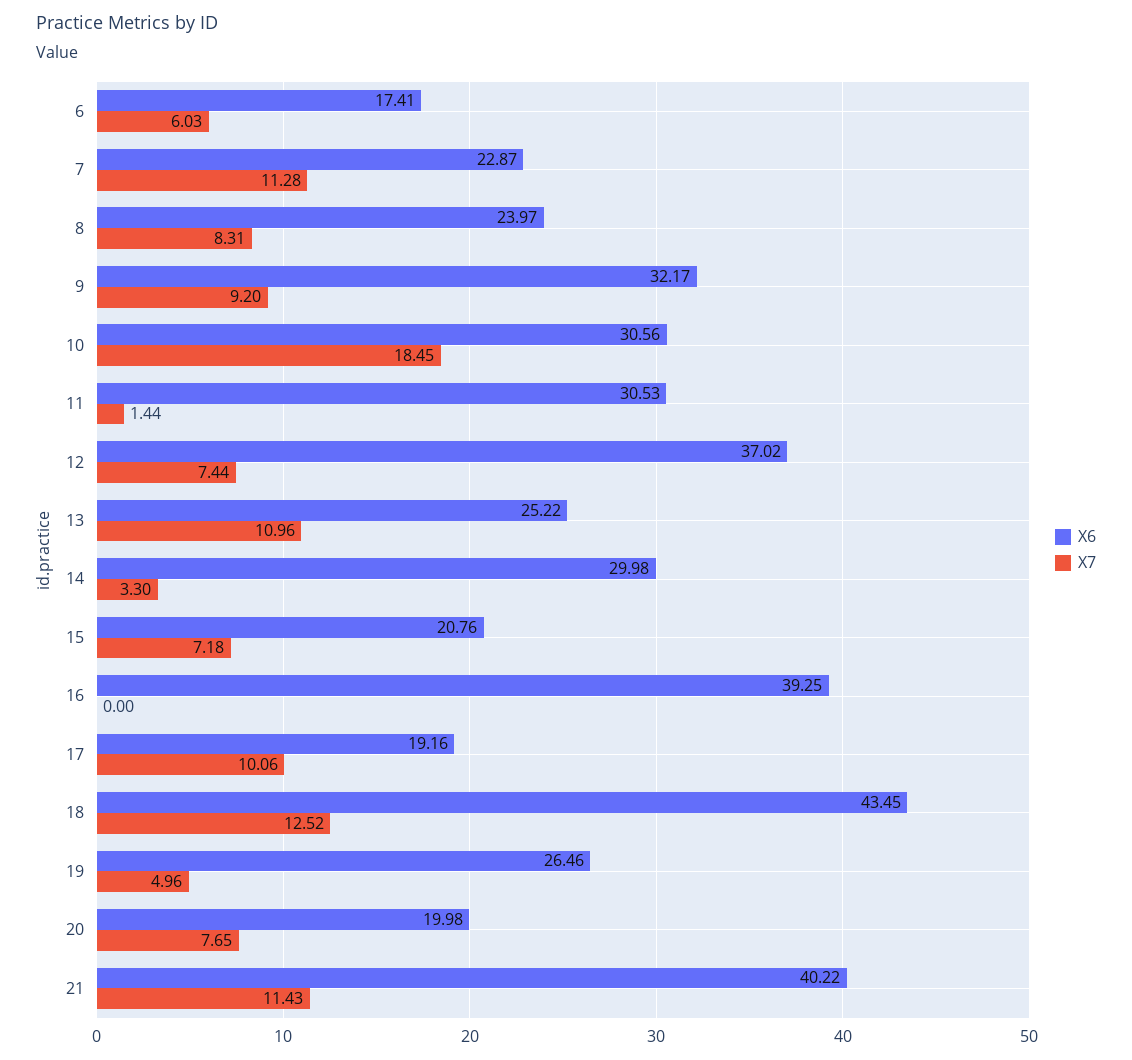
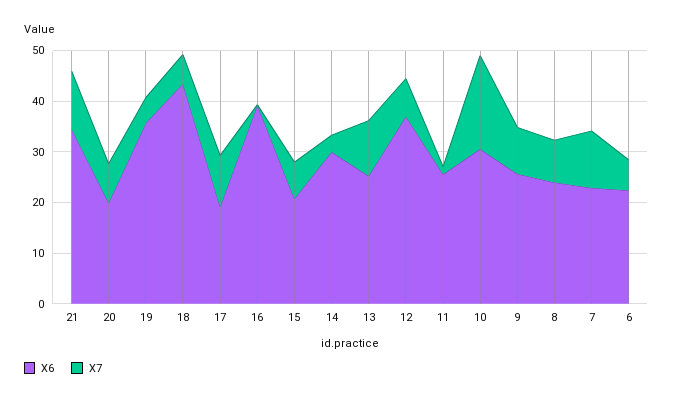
X6, 6: 17.41 -> 22
X6, 9: 32.17 -> 26
X6, 11: 30.53 -> 26
X7, 18: 12.52 -> 6
X6, 19: 26.46 -> 36
X6, 21: 40.22 -> 34

